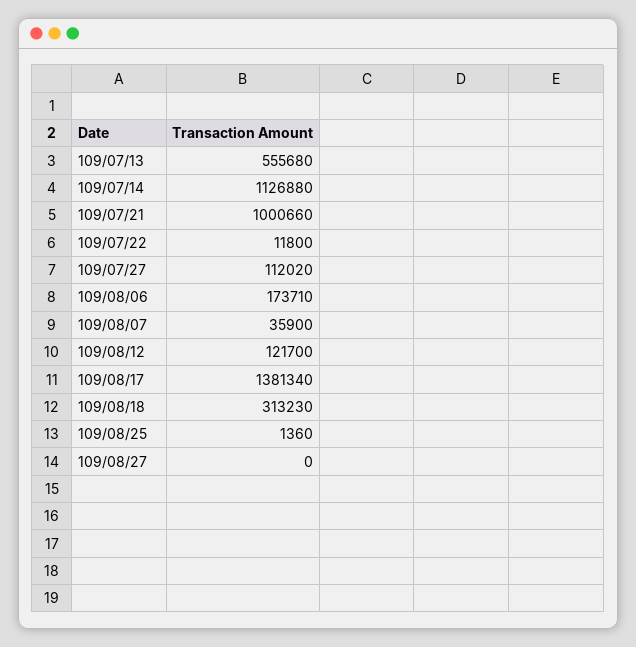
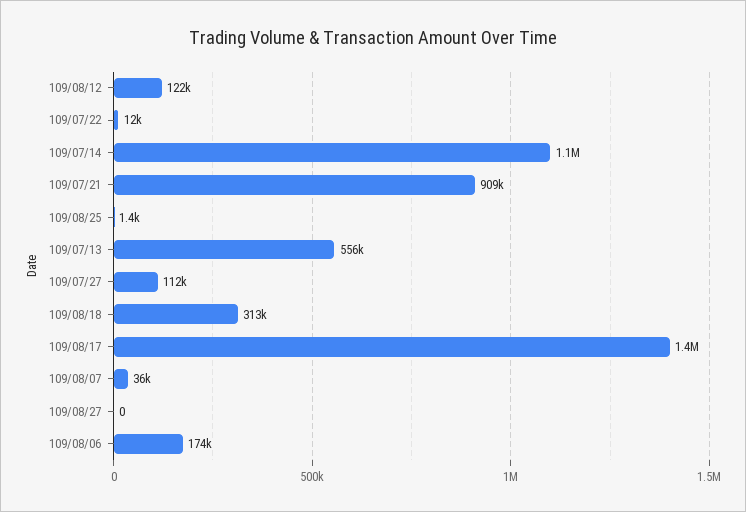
109/07/21: 1000660 -> 909000

